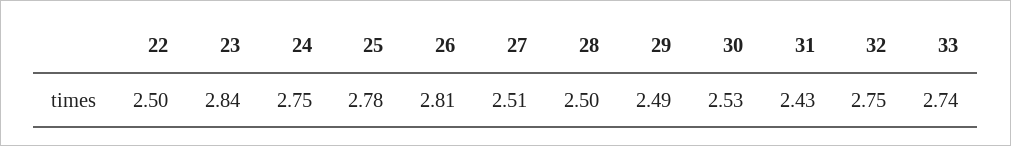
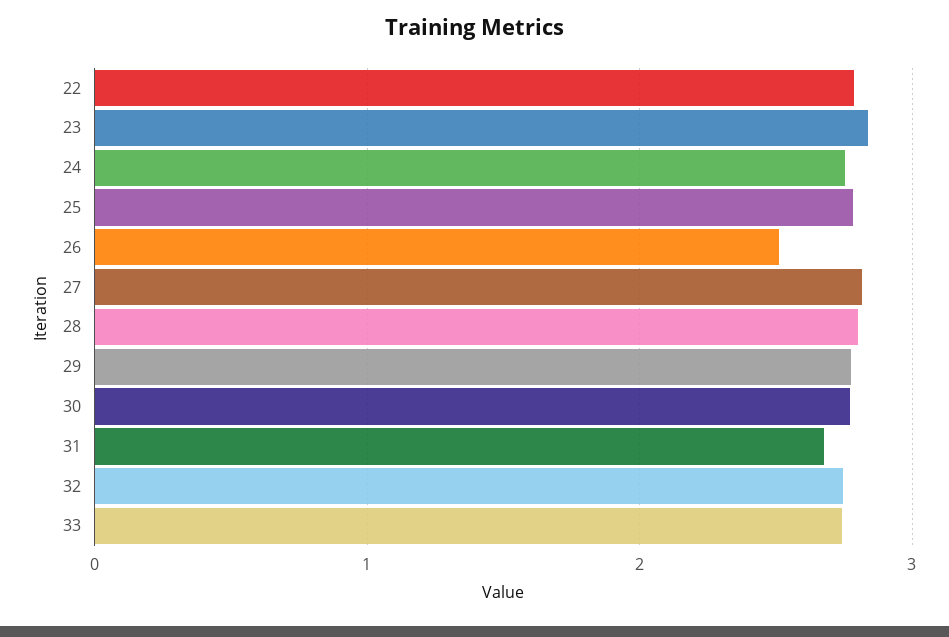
22: 2.5 -> 2.8
26: 2.81 -> 2.5
27: 2.51 -> 2.8
28: 2.5 -> 2.8
29: 2.49 -> 2.8
30: 2.53 -> 2.8
31: 2.43 -> 2.7

